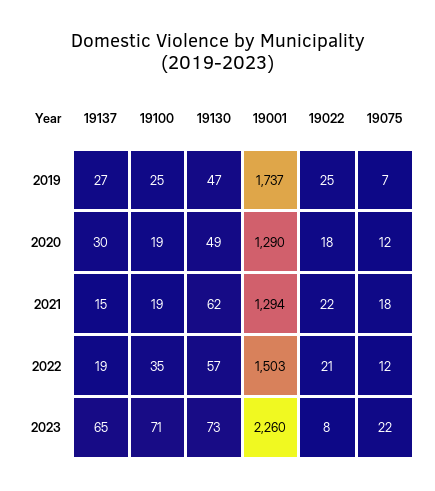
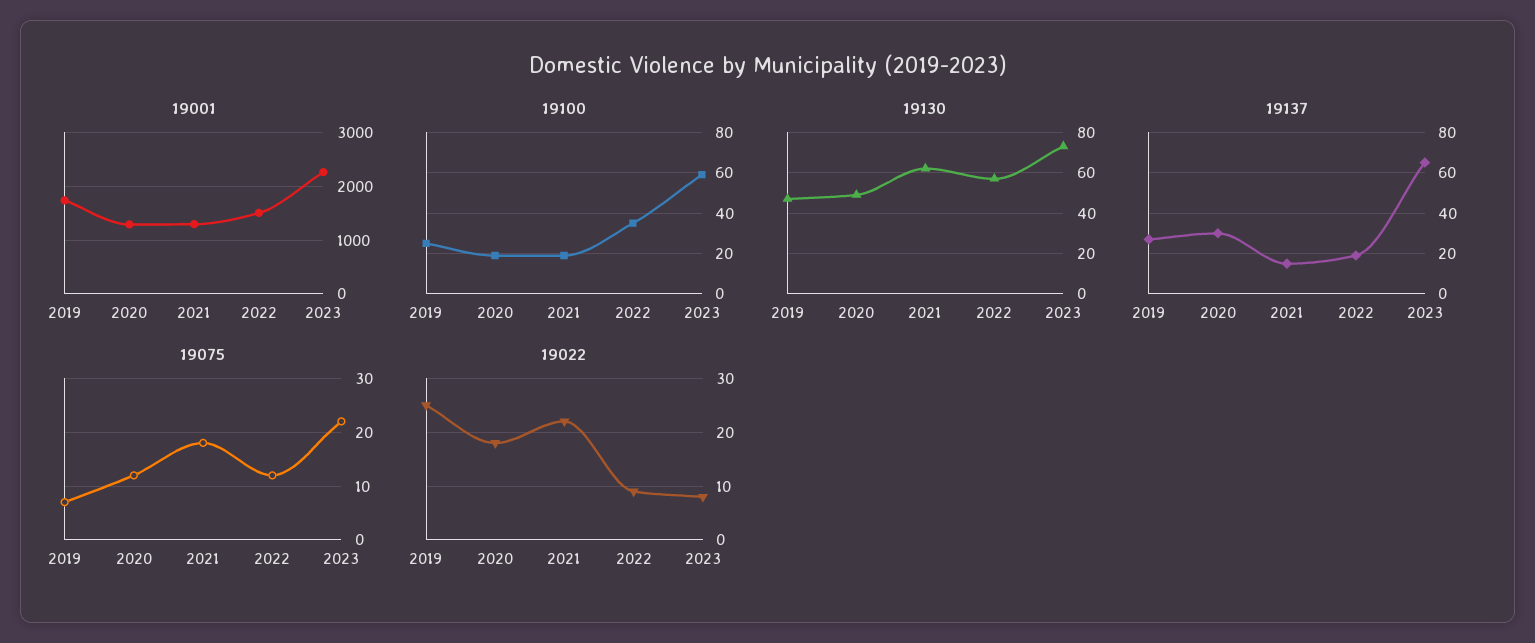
19022, 2022: 21 -> 10
19100, 2023: 71 -> 60

